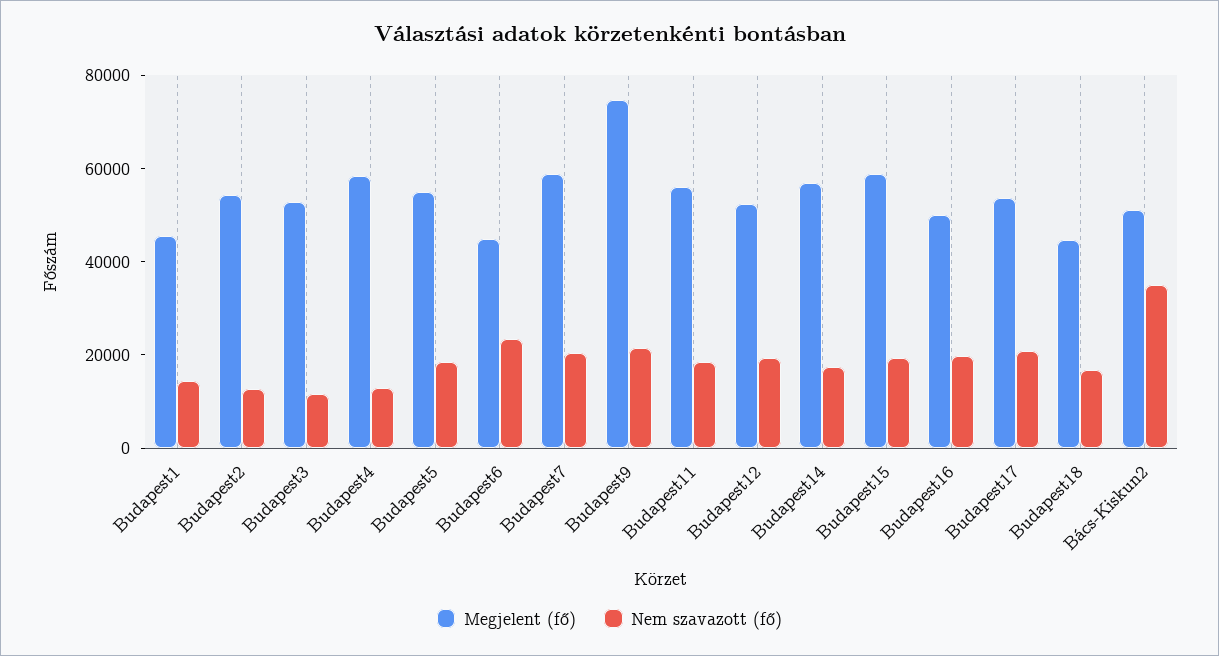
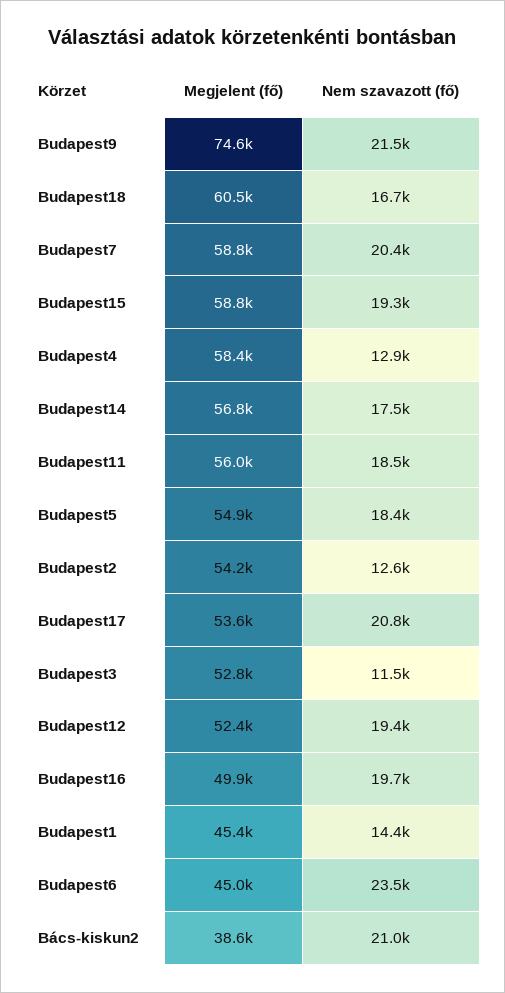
Megjelent (fő), Budapest18: 45000 -> 60500
Megjelent (fő), Bács-Kiskun2: 50000 -> 38600
Nem szavazott (fő), Bács-Kiskun2: 35000 -> 21000

